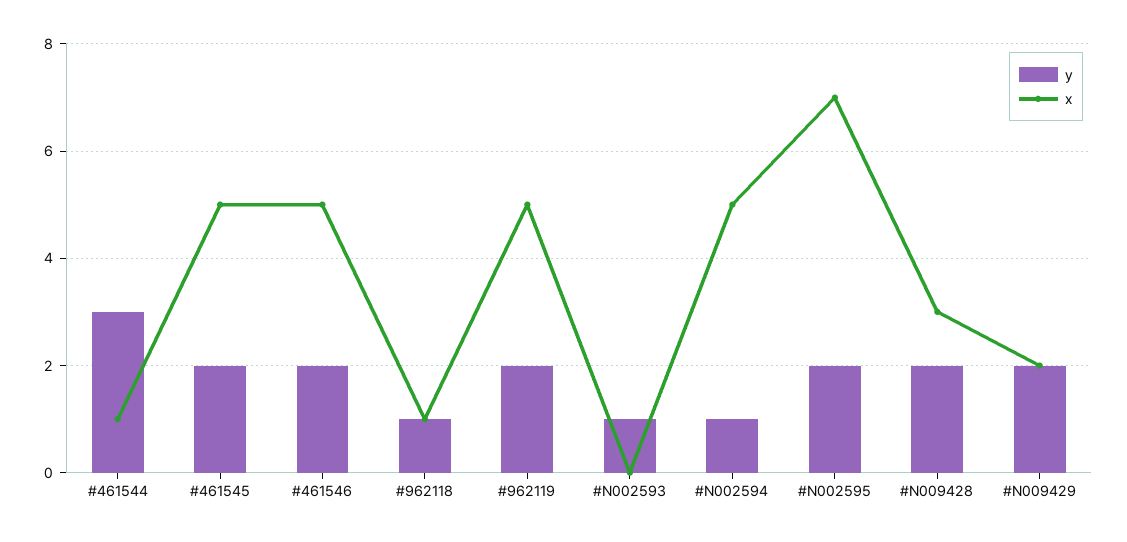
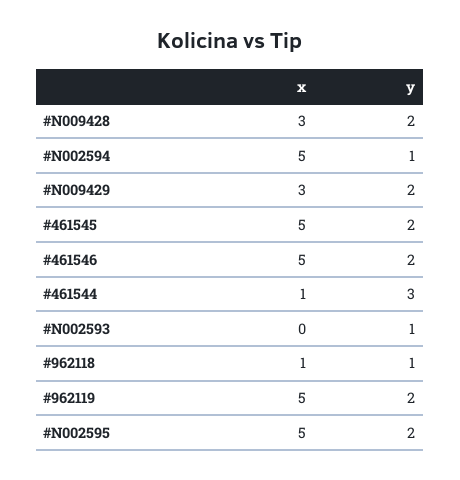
x, #N002595: 7 -> 5
x, #N009429: 2 -> 3

